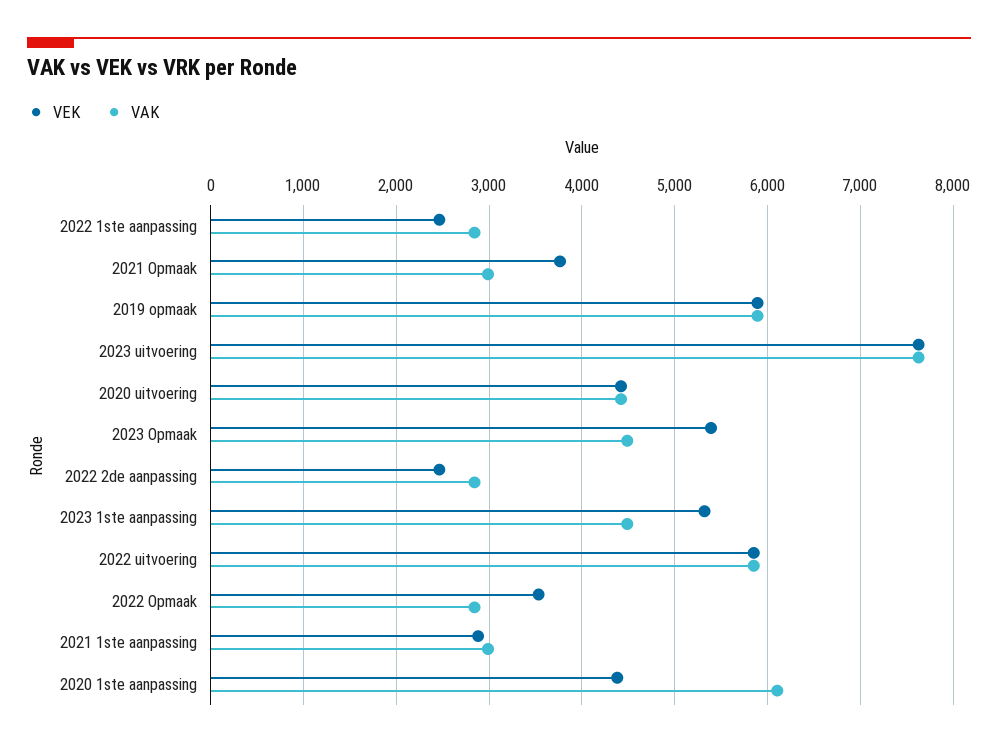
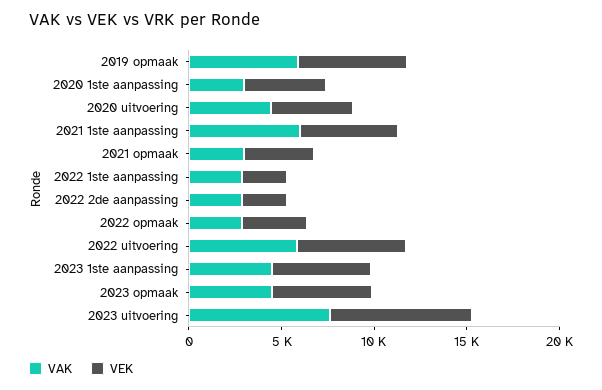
VEK, 2021 1ste aanpassing: 2900 -> 5000
VAK, 2021 1ste aanpassing: 3000 -> 6000
VAK, 2020 1ste aanpassing: 6100 -> 3000

